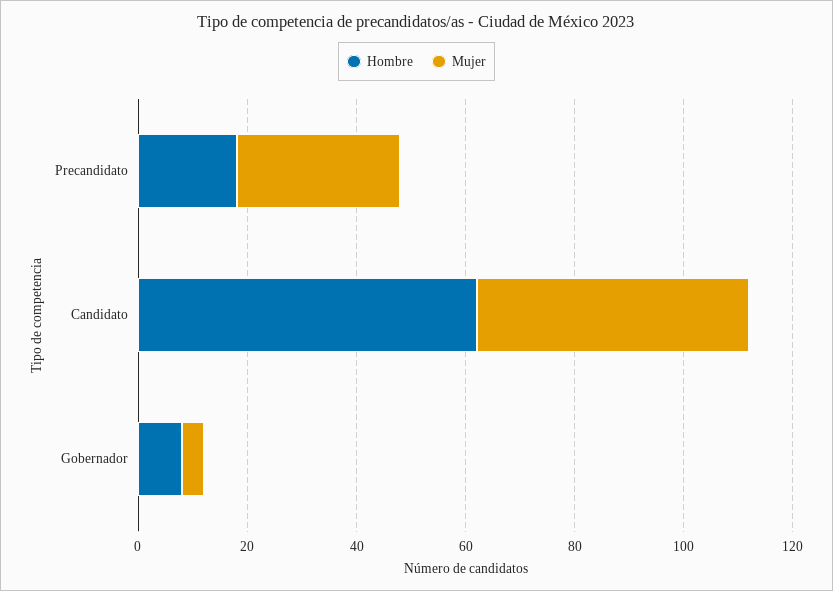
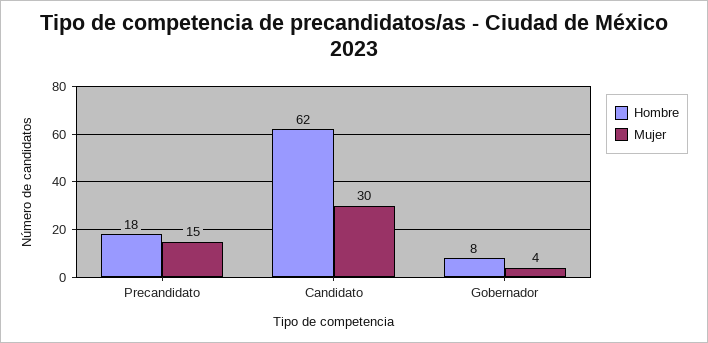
Mujer, Precandidato: 30 -> 15
Mujer, Candidato: 50 -> 30

